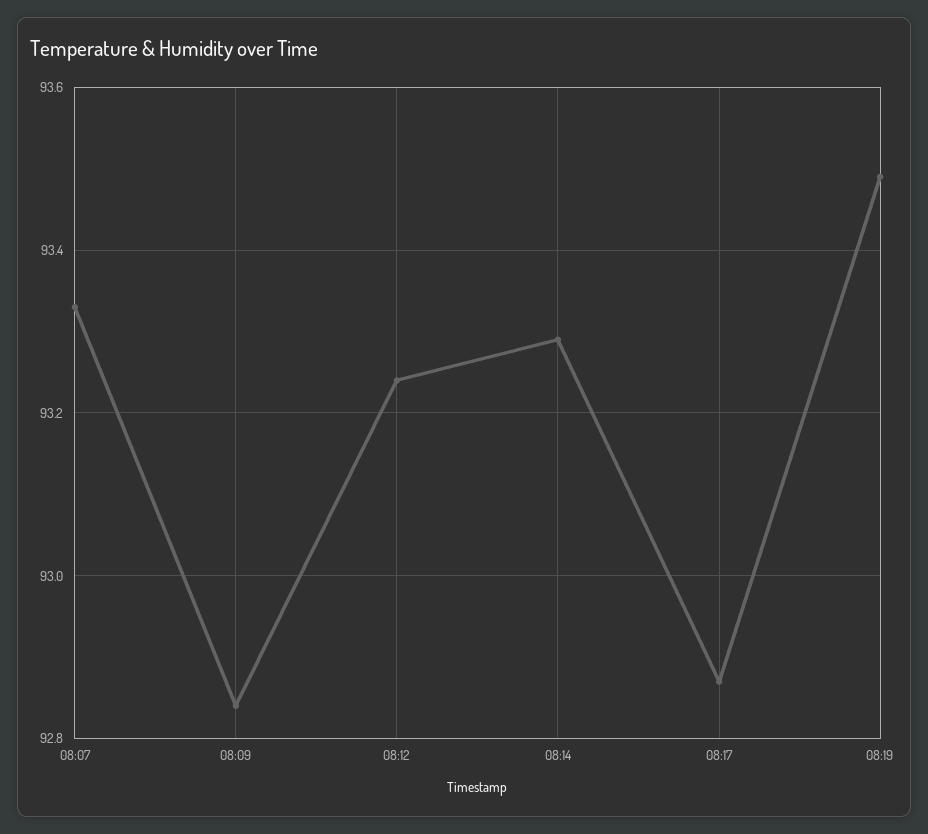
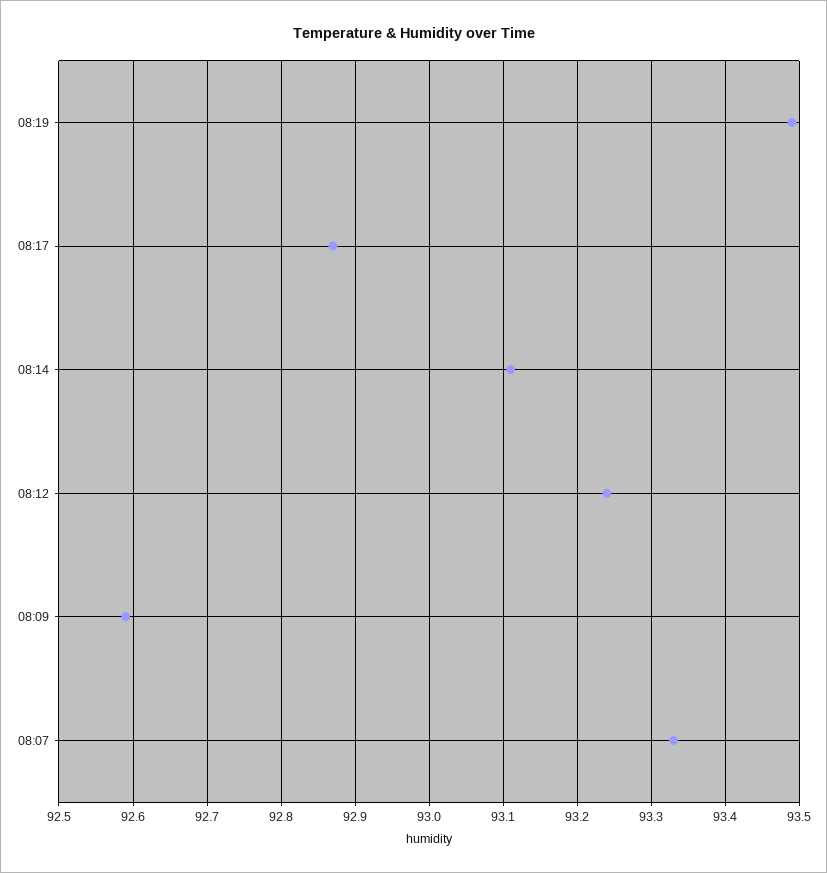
08:09: 92.85 -> 92.59
08:14: 93.3 -> 93.11

